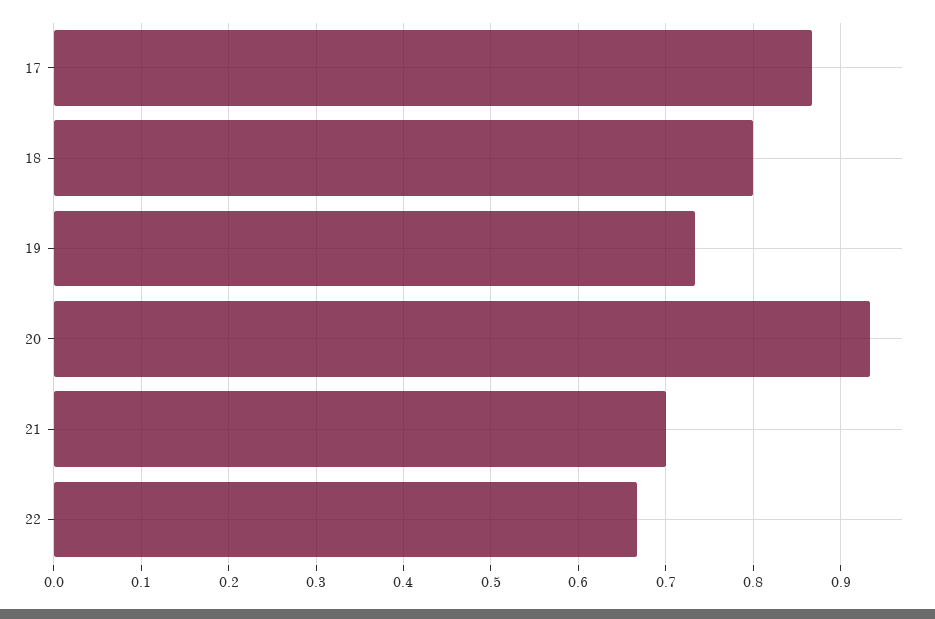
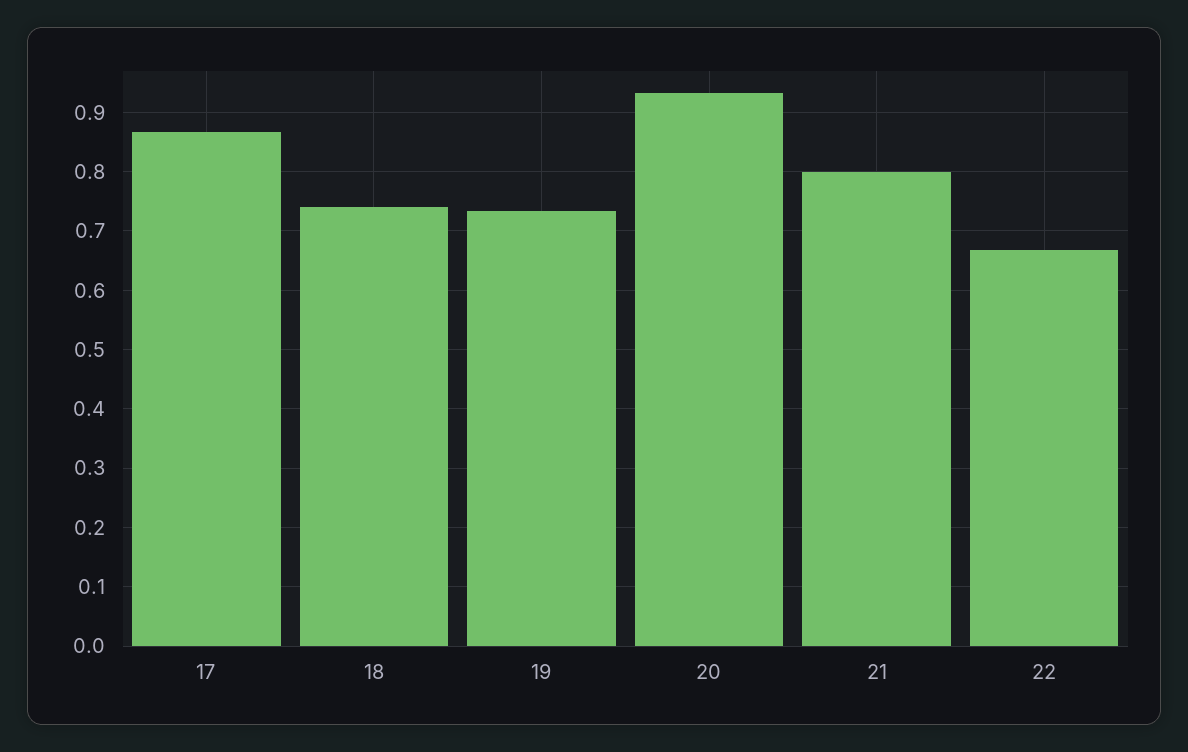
18: 0.8 -> 0.74
21: 0.7 -> 0.8

